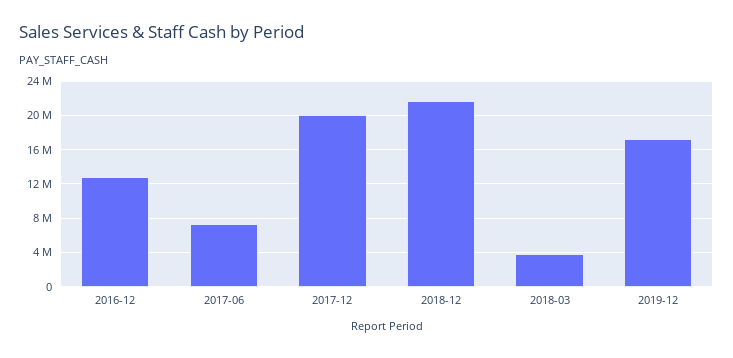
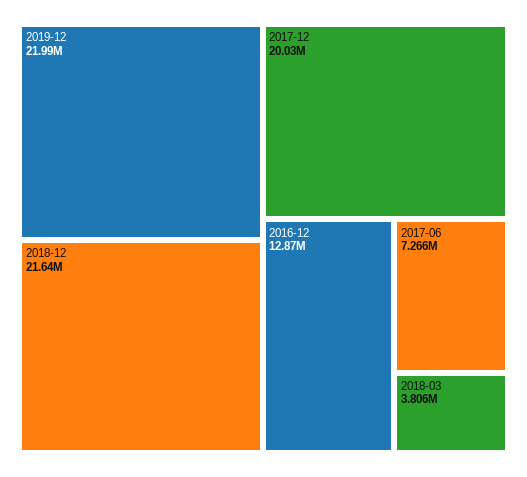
2019-12: 17000000 -> 21990000

